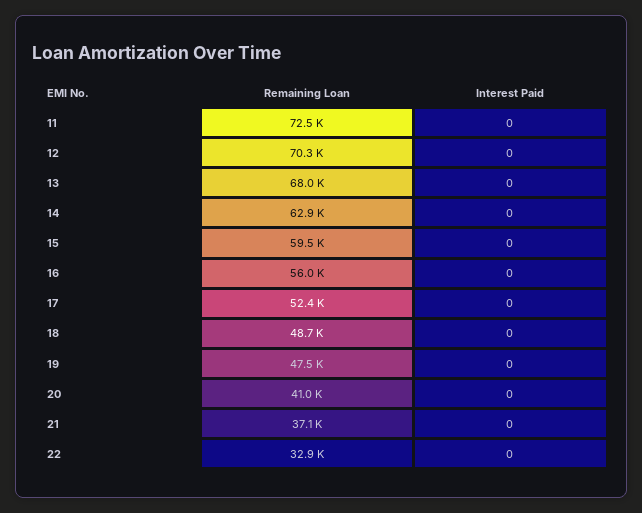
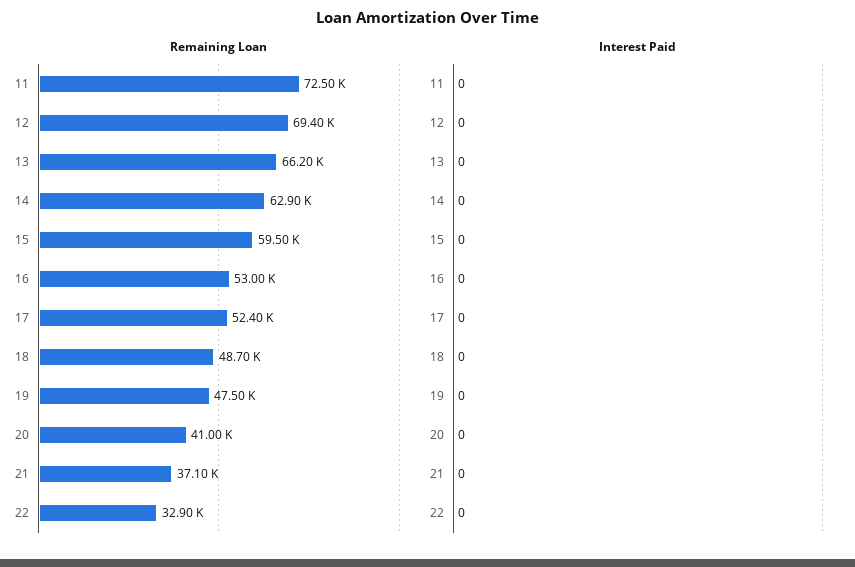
Remaining Loan, 12: 70300 -> 69400
Remaining Loan, 13: 68000 -> 66200
Remaining Loan, 16: 56000 -> 53000

